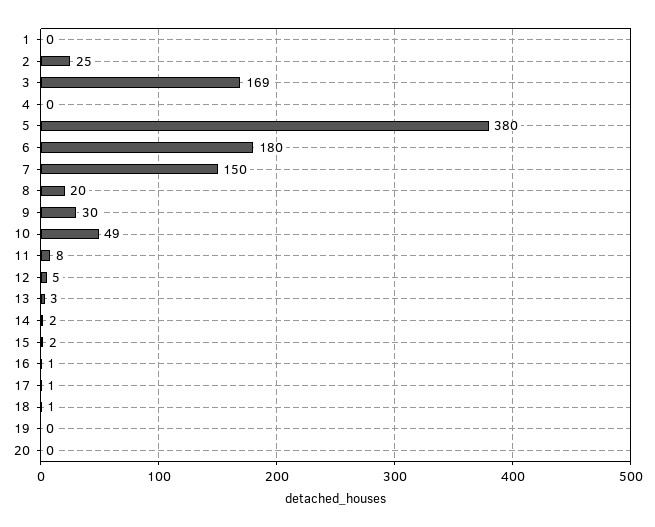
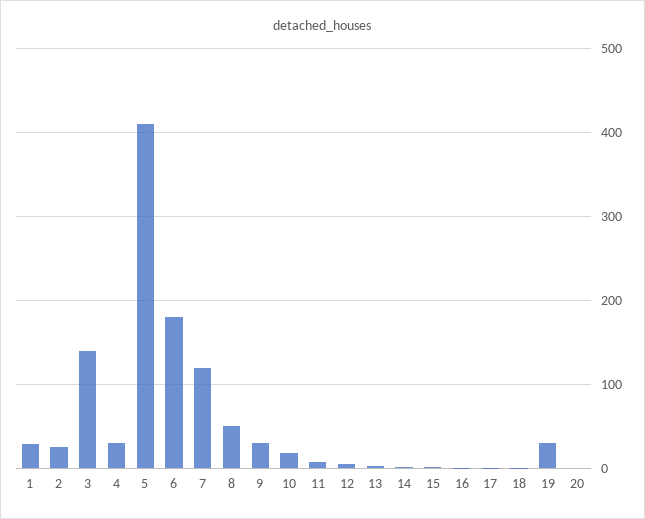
1: 0 -> 30
3: 169 -> 140
4: 0 -> 30
5: 380 -> 410
7: 150 -> 120
8: 20 -> 50
10: 49 -> 20
19: 0 -> 30

